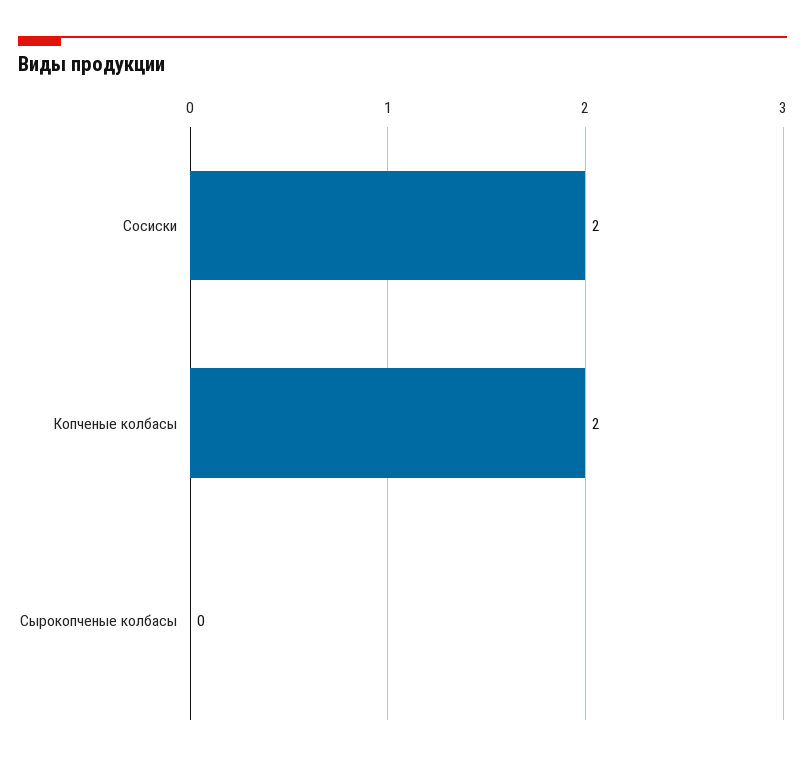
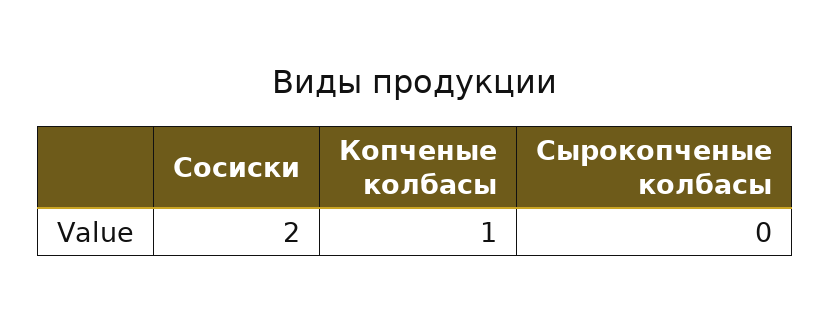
Копченые колбасы: 2 -> 1

